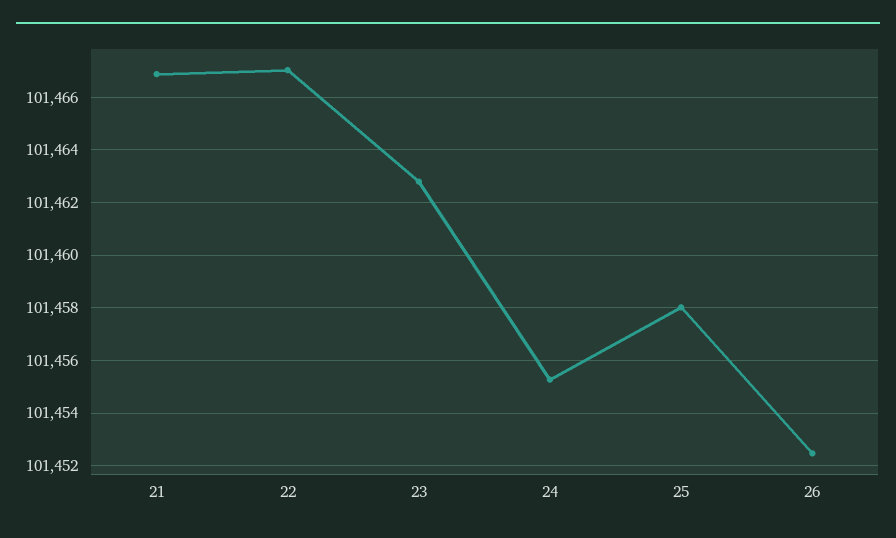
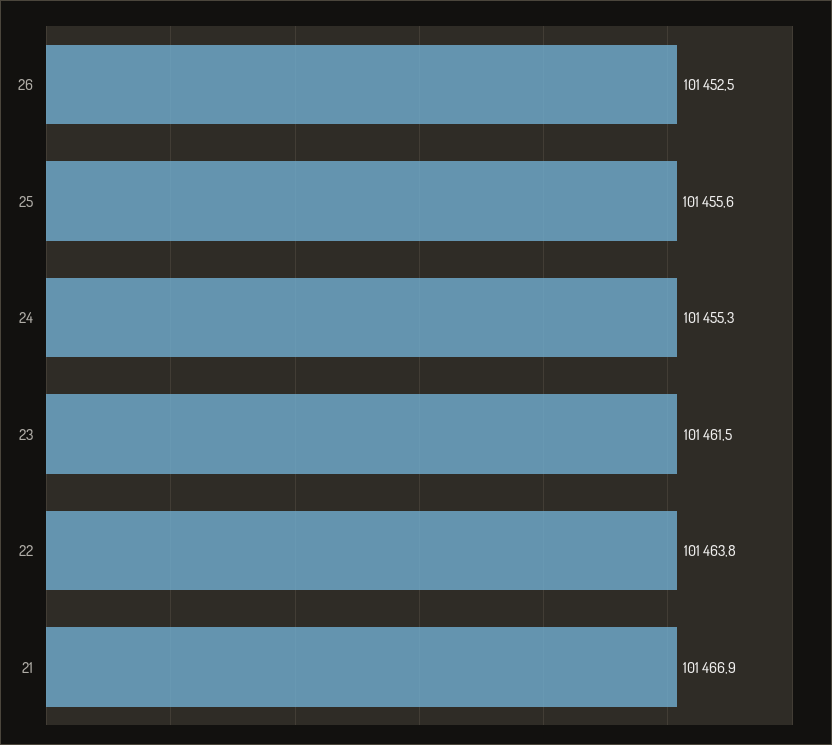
22: 101467 -> 101463.8
23: 101462.75 -> 101461.5
25: 101458 -> 101455.6

